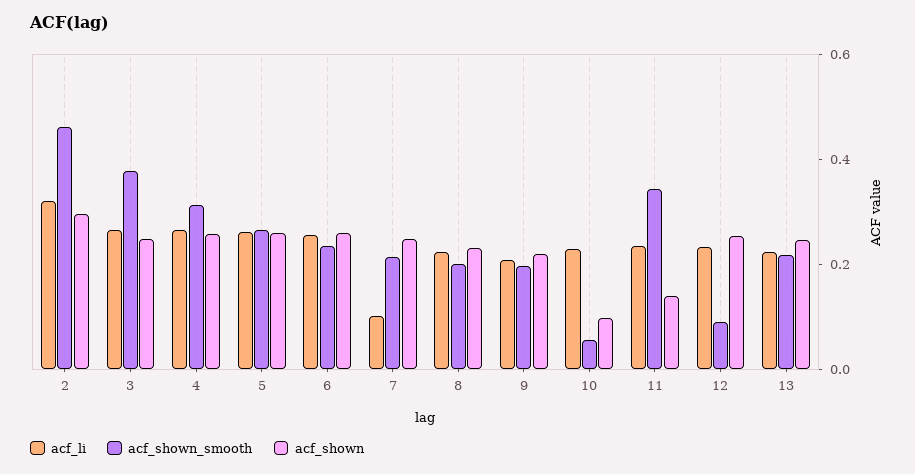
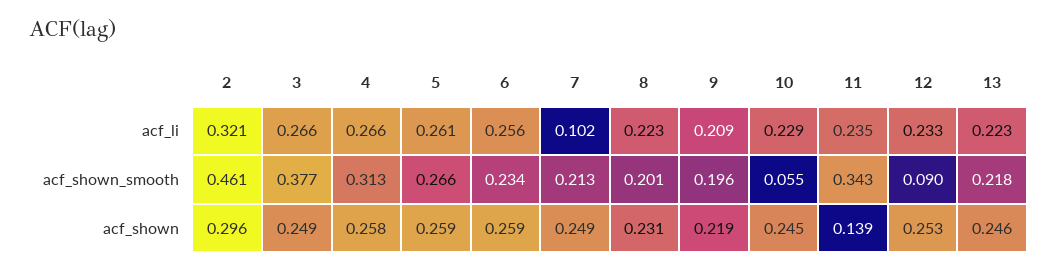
acf_shown, 10: 0.1 -> 0.245

